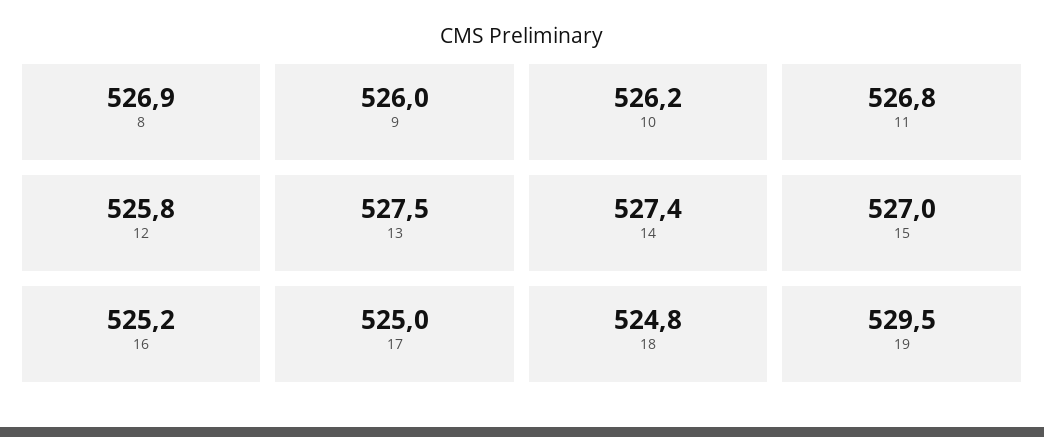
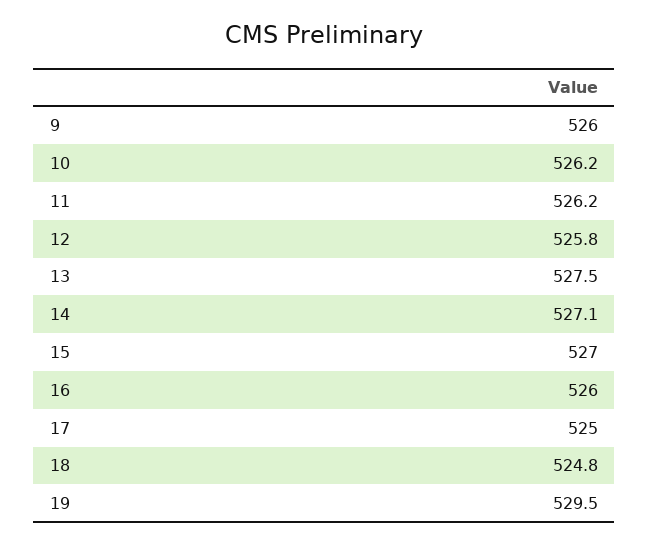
8: 526.9 -> none
11: 526.8 -> 526.2
14: 527.4 -> 527.1
16: 525.2 -> 526

